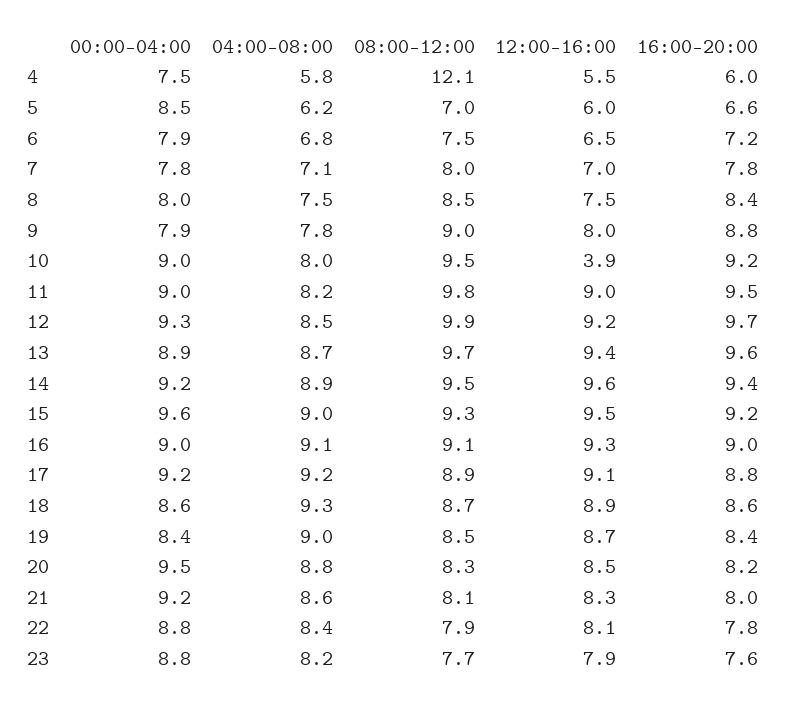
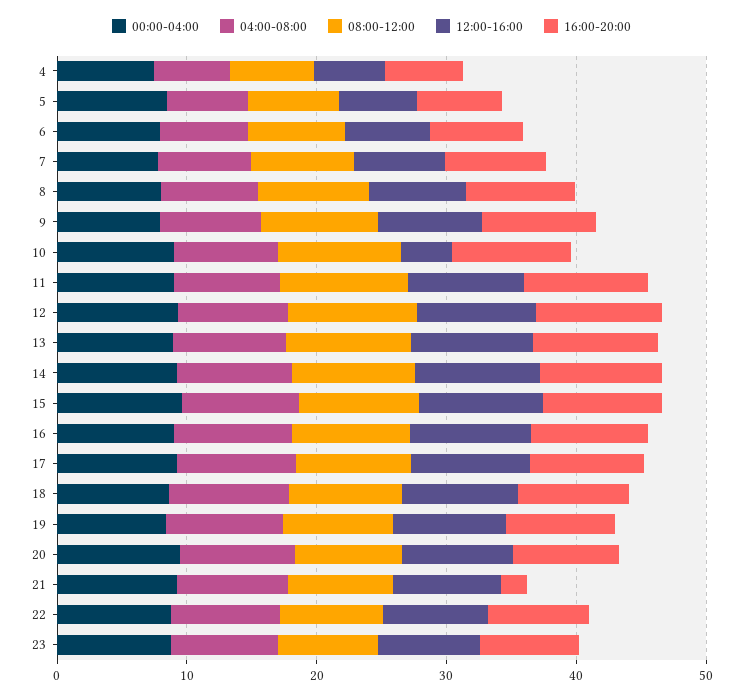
08:00-12:00, 4: 12.1 -> 6
16:00-20:00, 21: 8 -> 2

